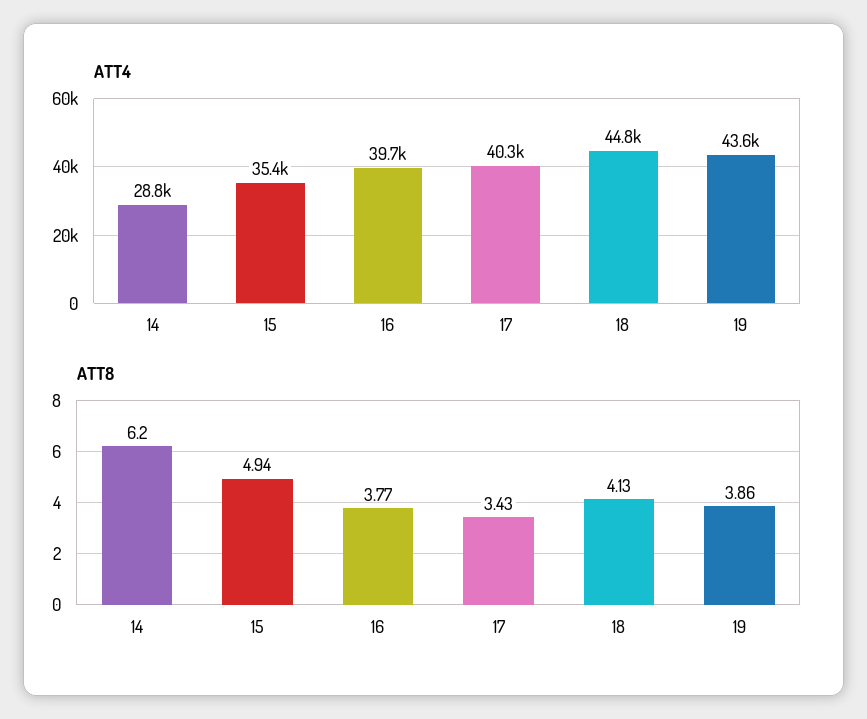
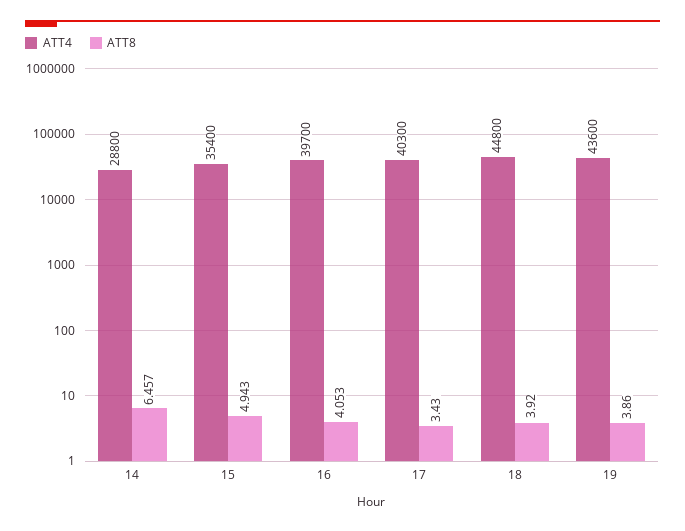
ATT8, 14: 6.2 -> 6.457
ATT8, 16: 3.77 -> 4.053
ATT8, 18: 4.13 -> 3.92

